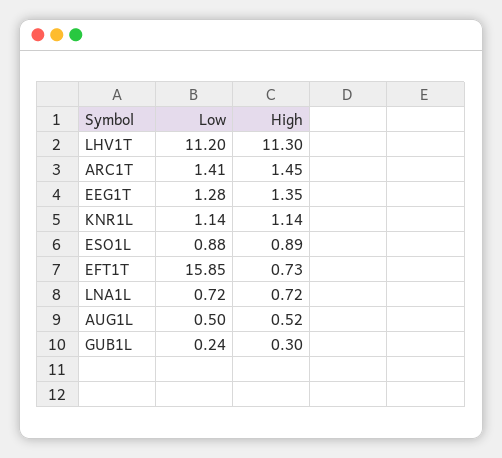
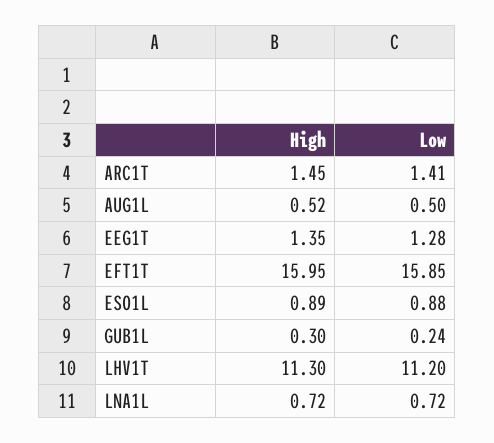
Low, KNR1L: 1.14 -> none
High, KNR1L: 1.14 -> none
High, EFT1T: 0.73 -> 15.95

